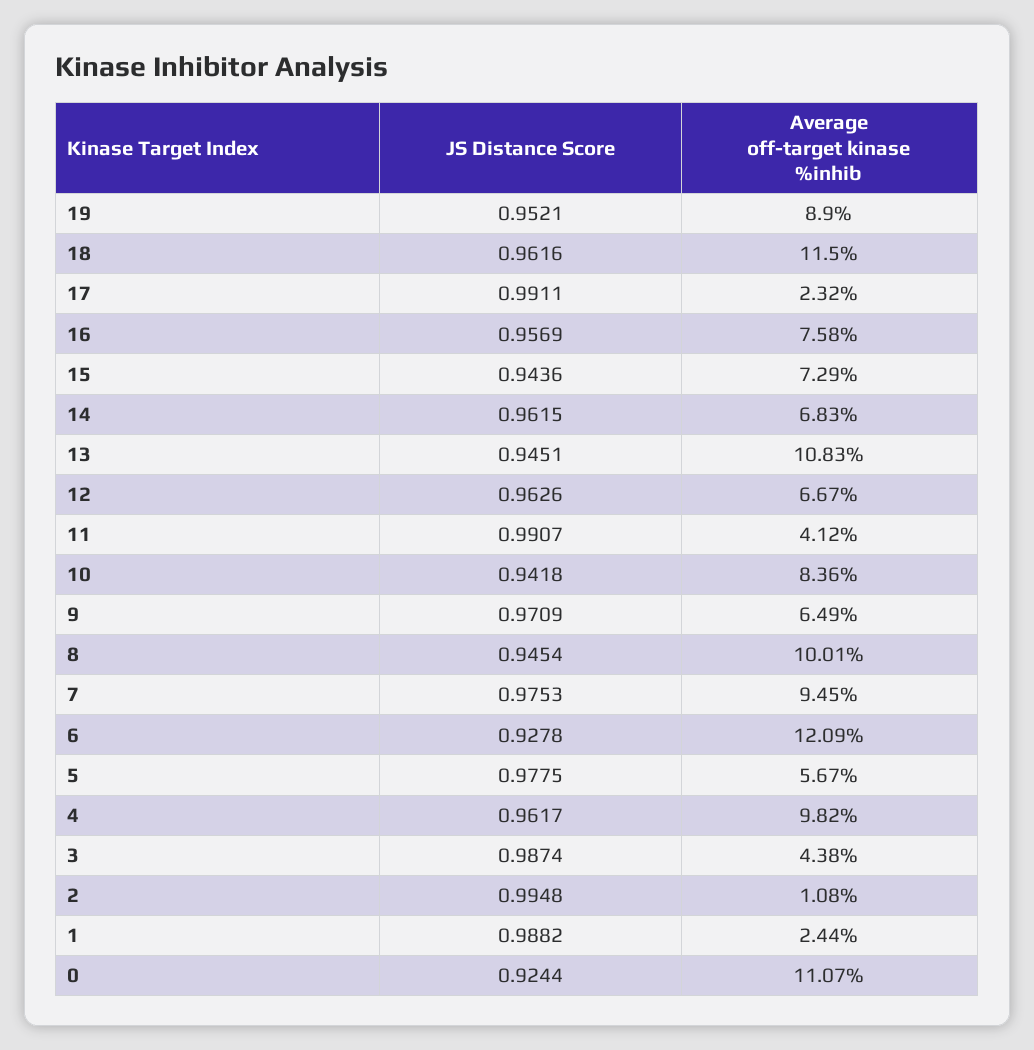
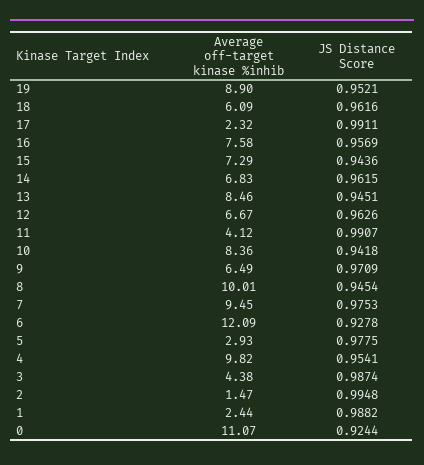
Average off-target kinase %inhib, 18: 11.5 -> 6.09
Average off-target kinase %inhib, 13: 10.83 -> 8.46
Average off-target kinase %inhib, 5: 5.67 -> 2.93
JS Distance Score, 4: 0.9617 -> 0.9541
Average off-target kinase %inhib, 2: 1.08 -> 1.47

